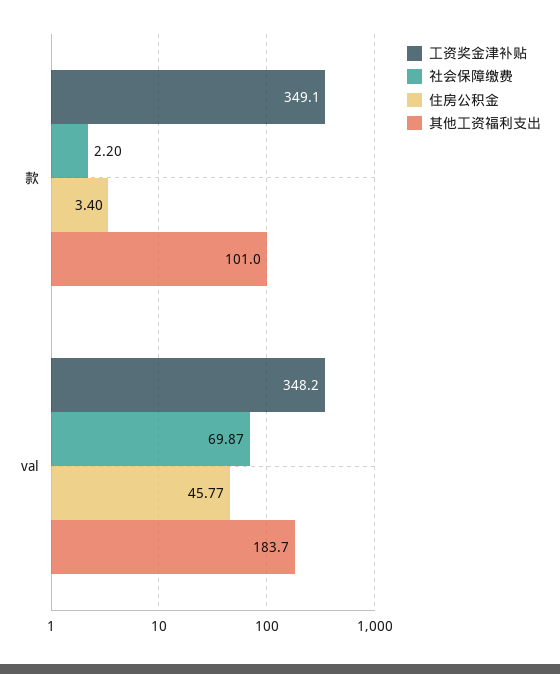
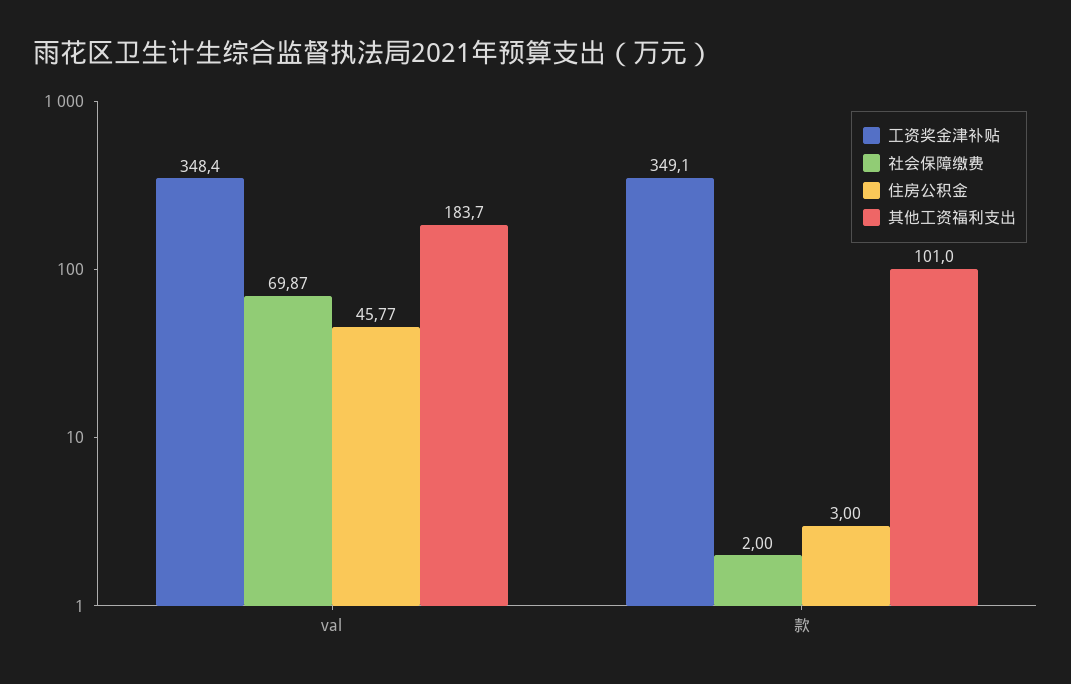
社会保障缴费, 款: 2.2 -> 2
住房公积金, 款: 3.4 -> 3
工资奖金津补贴, val: 348.2 -> 348.4

